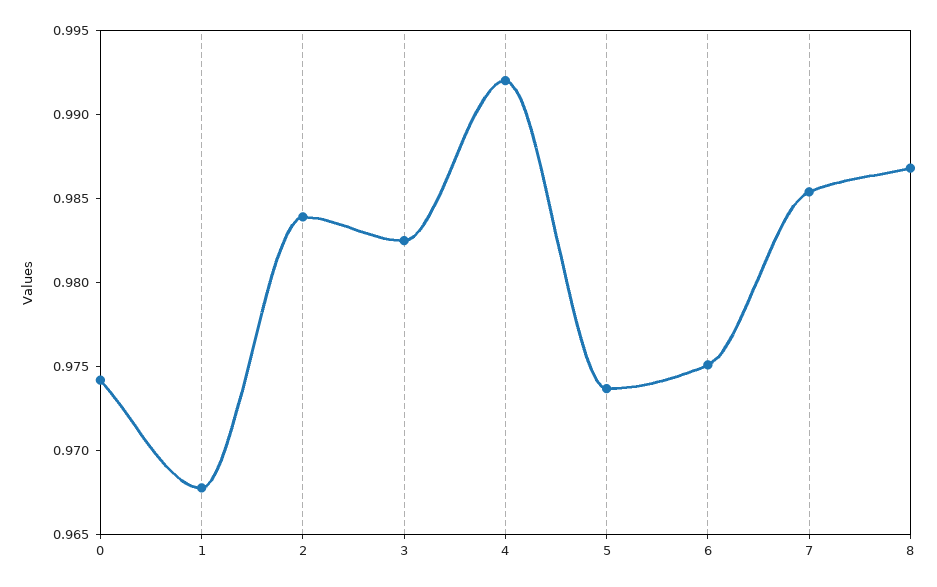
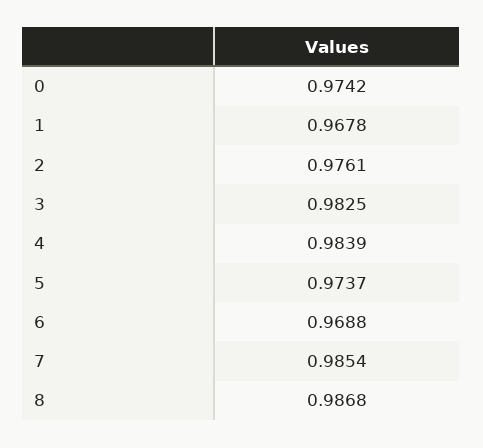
2: 0.984 -> 0.9761
4: 0.992 -> 0.9839
6: 0.975 -> 0.9688

